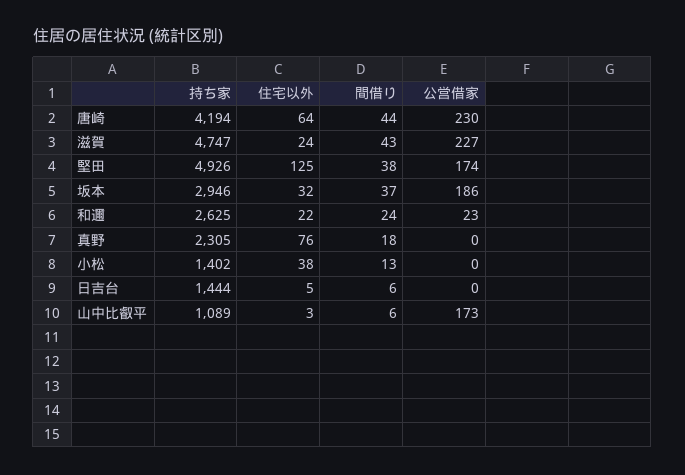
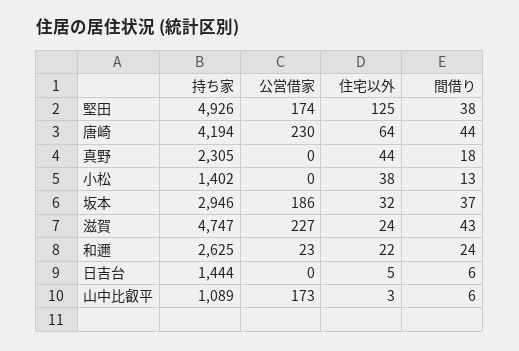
住宅以外, 真野: 76 -> 44

